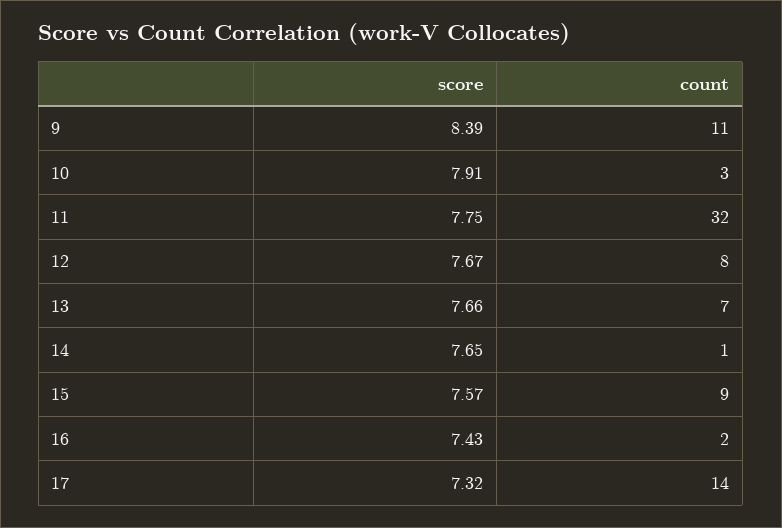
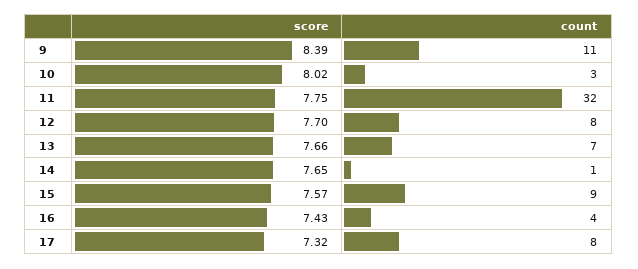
score, 10: 7.91 -> 8.02
score, 12: 7.67 -> 7.7
count, 16: 2 -> 4
count, 17: 14 -> 8

